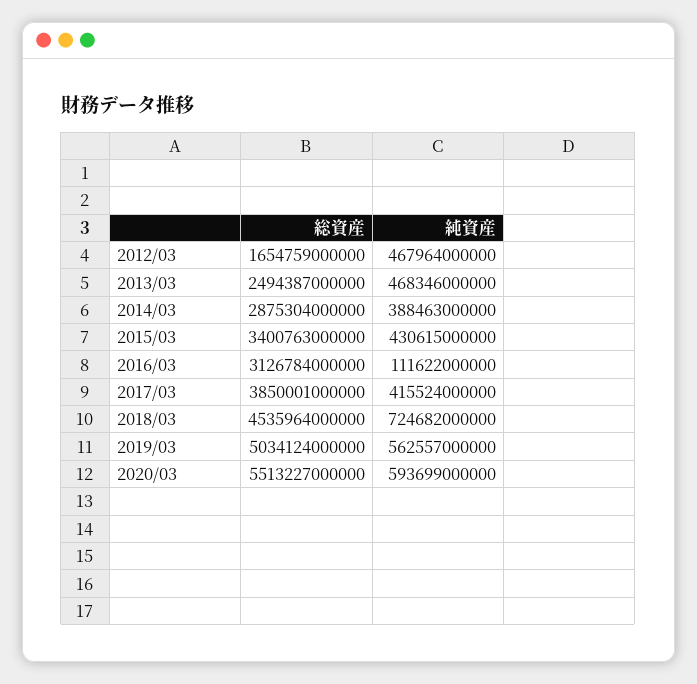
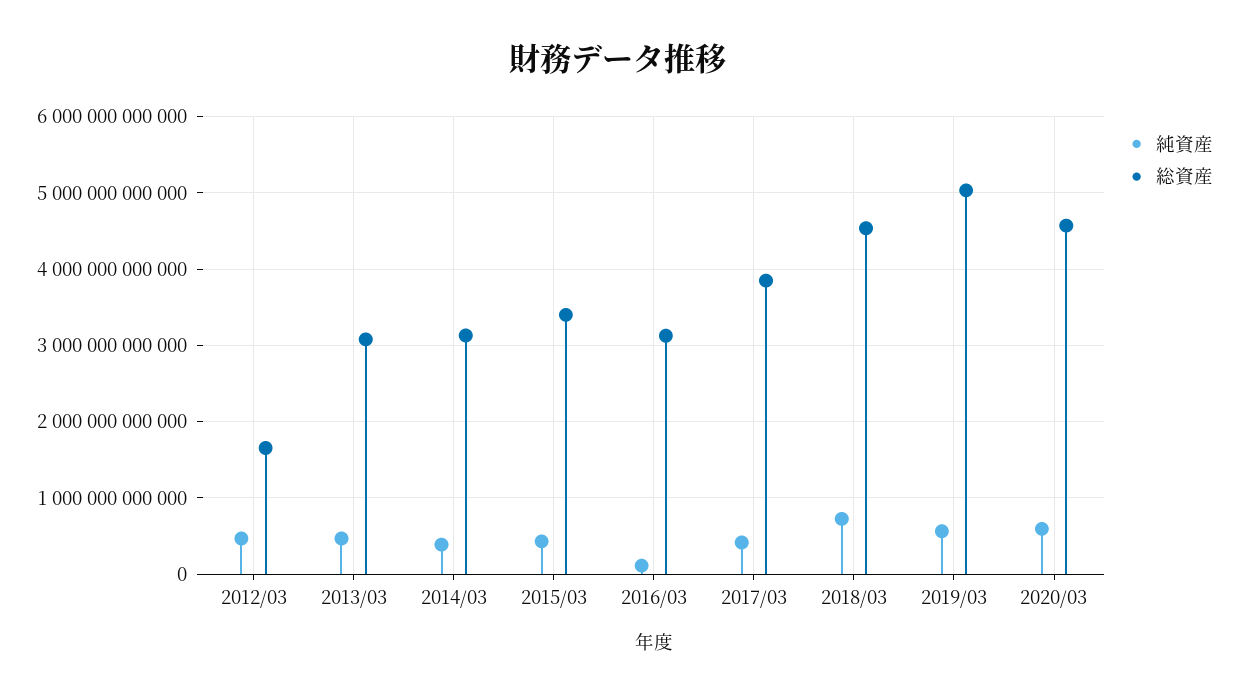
総資産, 2013/03: 2494387000000 -> 3100000000000
総資産, 2014/03: 2875304000000 -> 3100000000000
総資産, 2020/03: 5513227000000 -> 4600000000000

